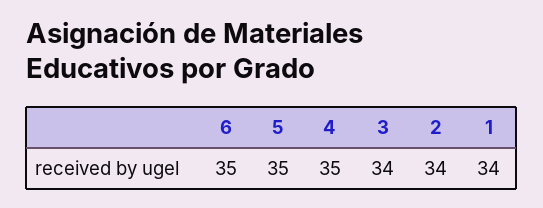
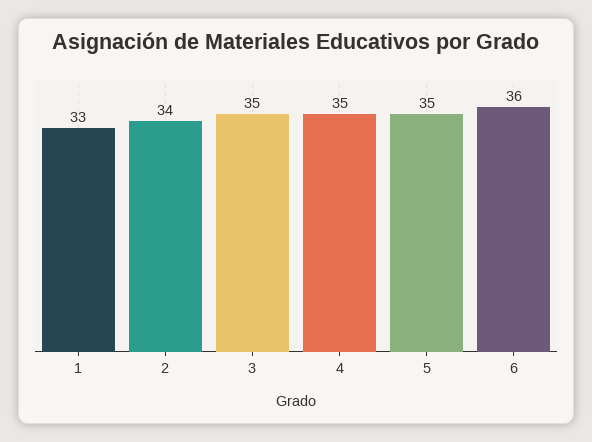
6: 35 -> 36
3: 34 -> 35
1: 34 -> 33

